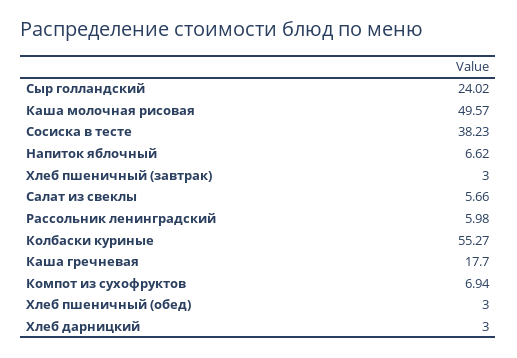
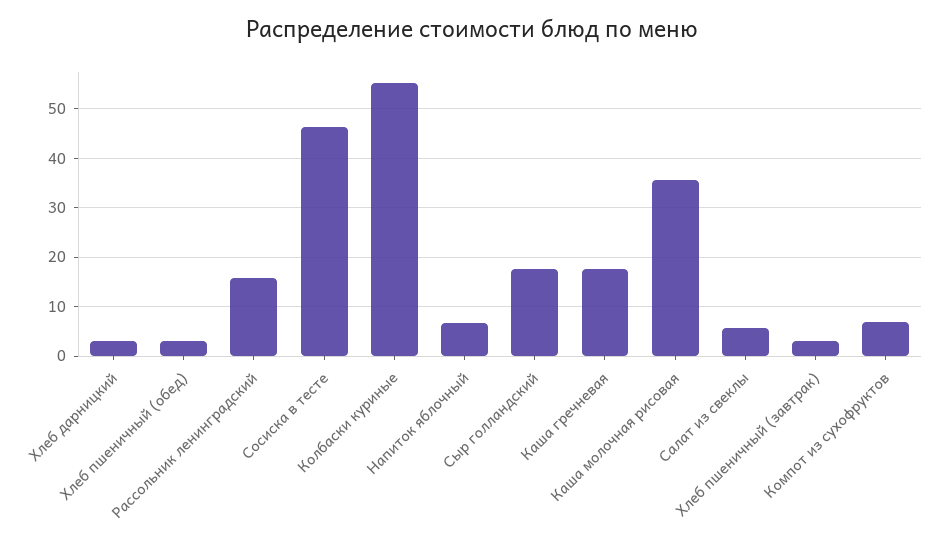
Сыр голландский: 24.02 -> 18
Каша молочная рисовая: 49.57 -> 36
Сосиска в тесте: 38.23 -> 46
Рассольник ленинградский: 5.98 -> 16

